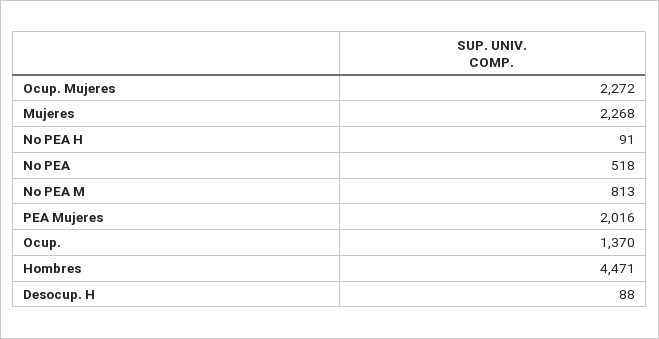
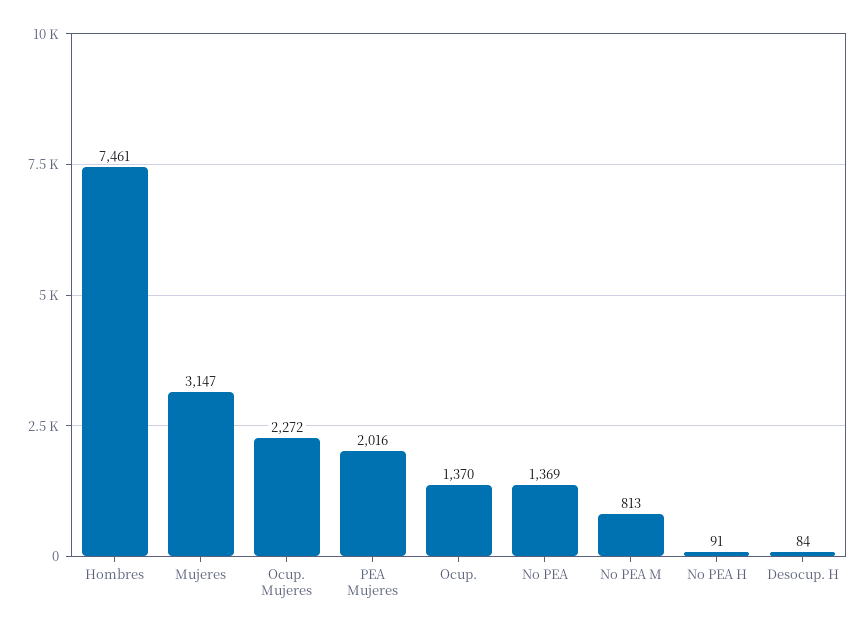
Mujeres: 2268 -> 3147
No PEA: 518 -> 1369
Hombres: 4471 -> 7461
Desocup. H: 88 -> 84

